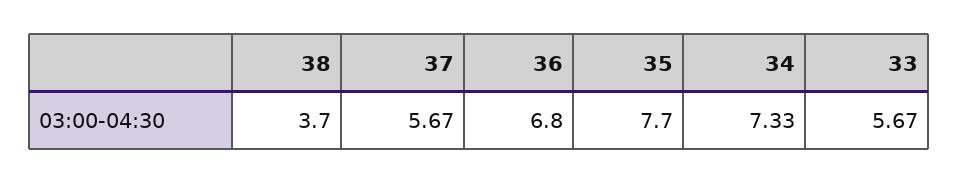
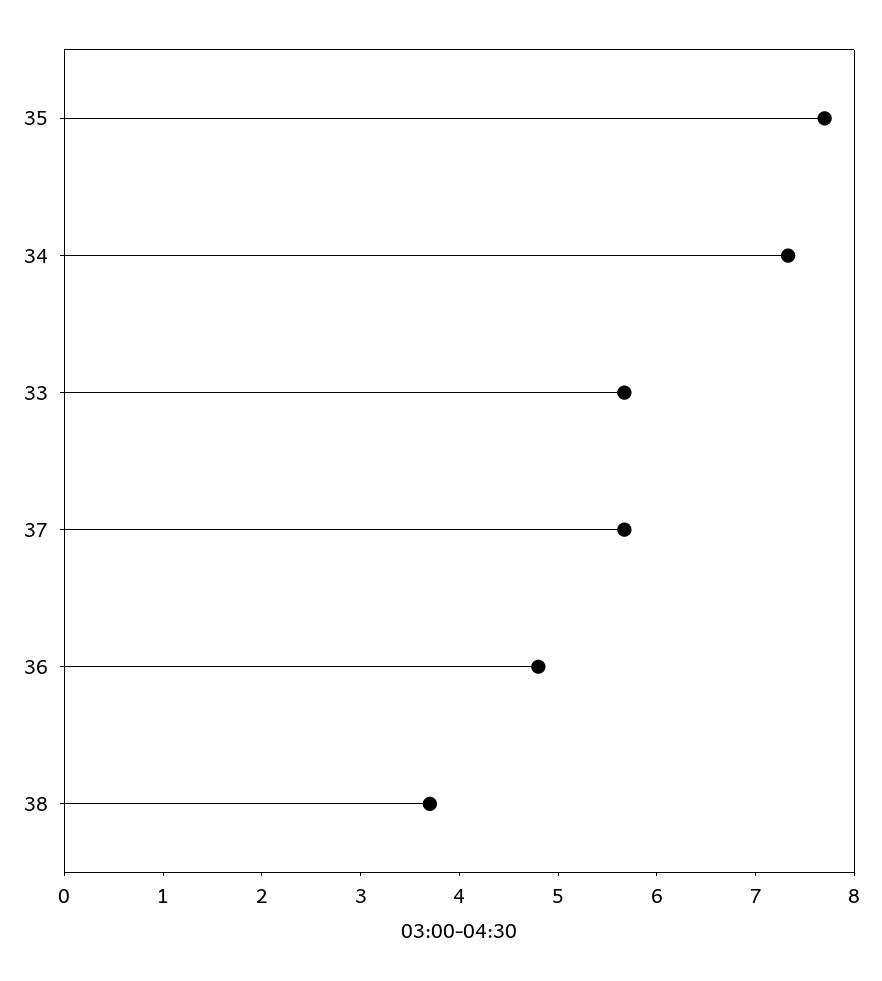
36: 6.8 -> 4.8

